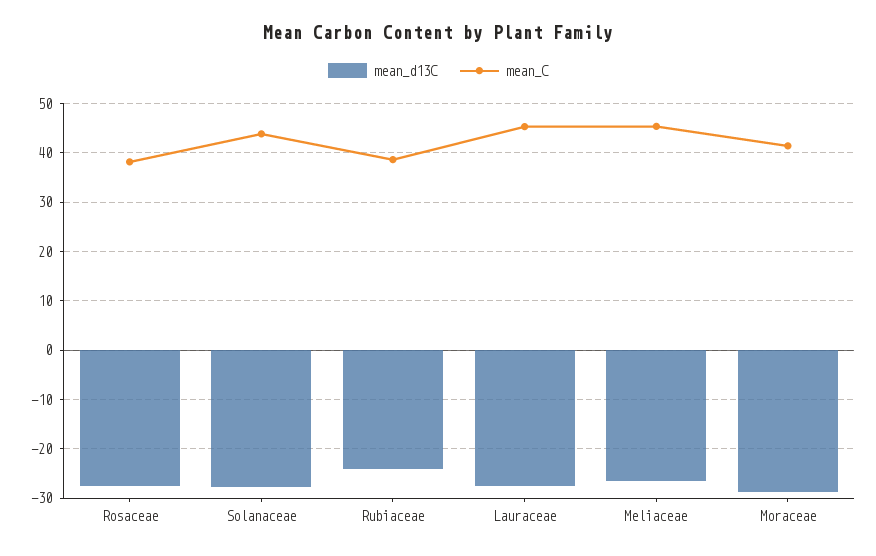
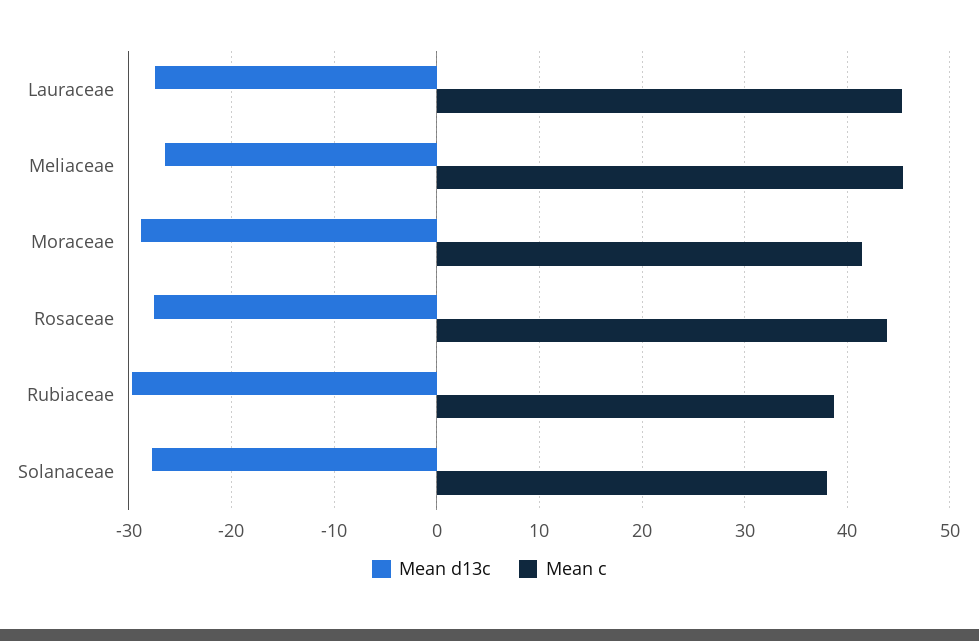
mean_C, Rosaceae: 38 -> 44
mean_C, Solanaceae: 44 -> 38
mean_d13C, Rubiaceae: -24 -> -30

